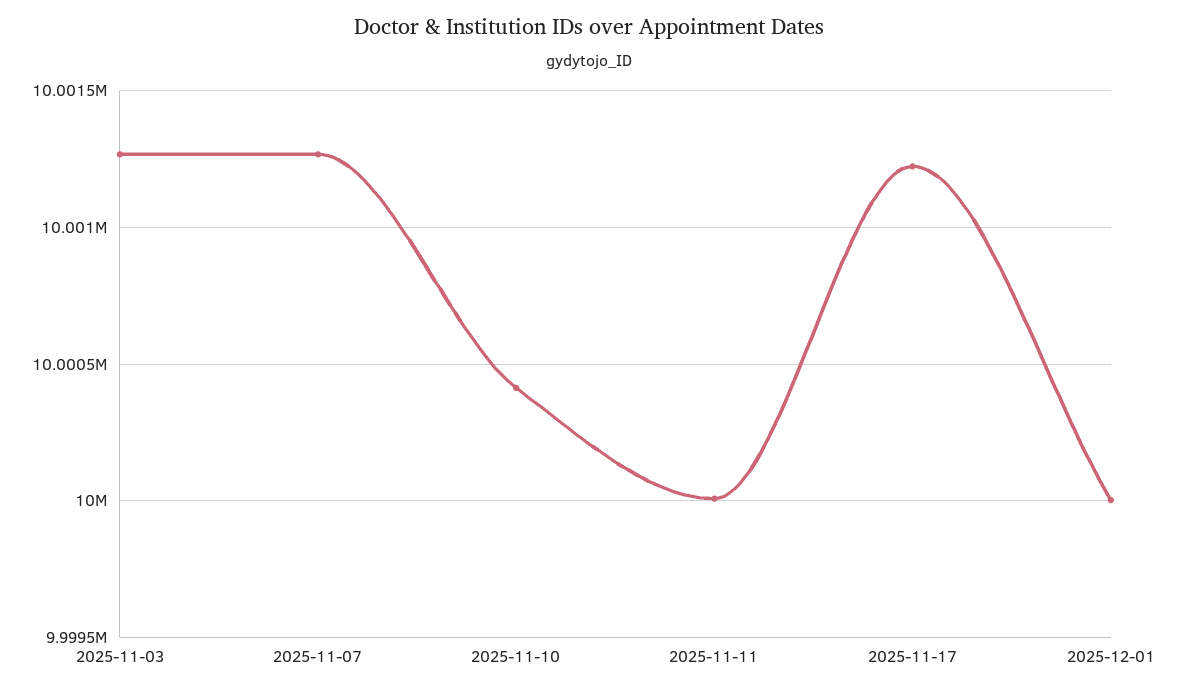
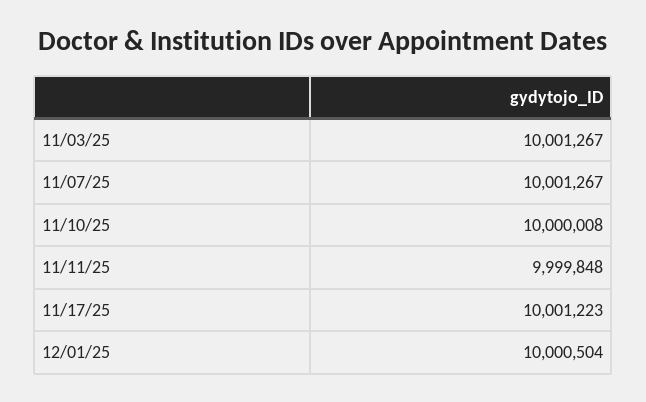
2025-11-10: 10000400 -> 10000008
2025-11-11: 10000000 -> 9999848
2025-12-01: 10000000 -> 10000504

